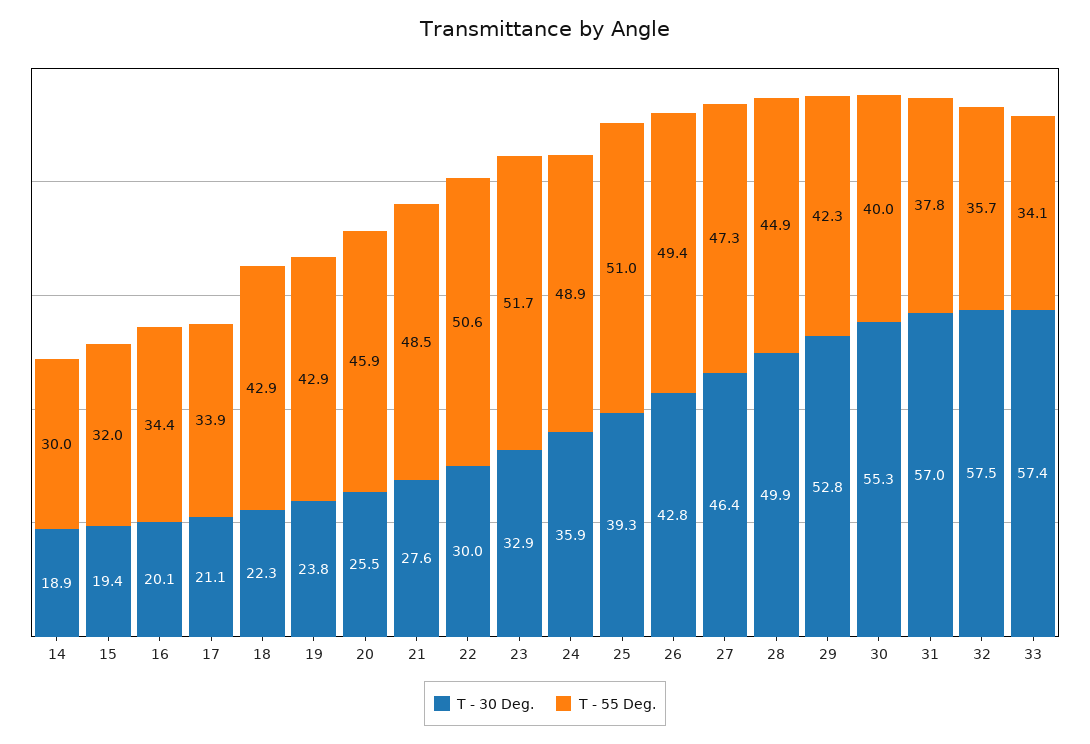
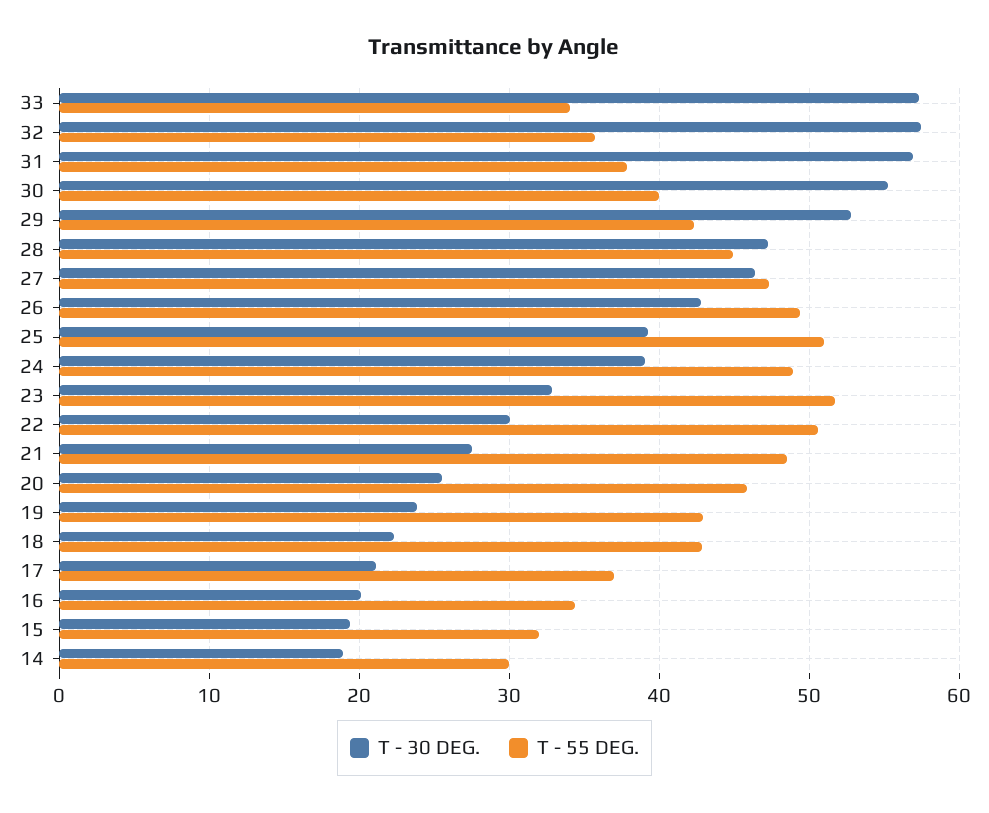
T - 55 Deg., 17: 33.9 -> 37
T - 30 Deg., 24: 35.9 -> 39
T - 30 Deg., 28: 49.9 -> 47

